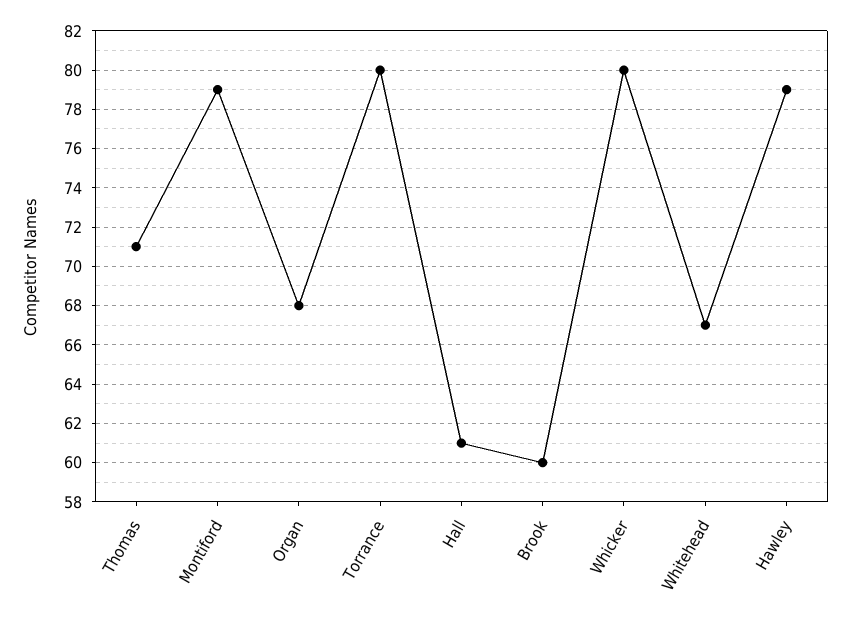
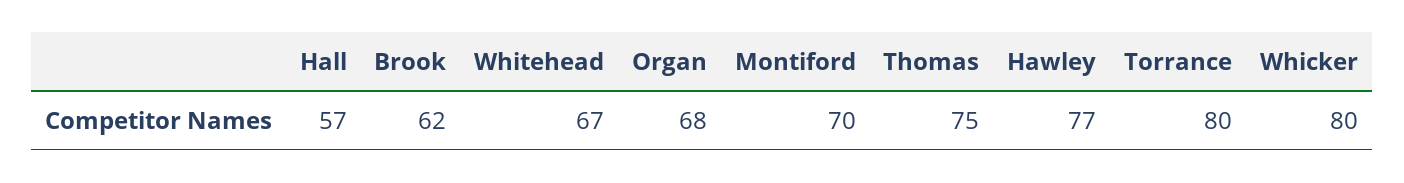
Thomas: 71 -> 75
Montiford: 79 -> 70
Hall: 61 -> 57
Brook: 60 -> 62
Hawley: 79 -> 77

